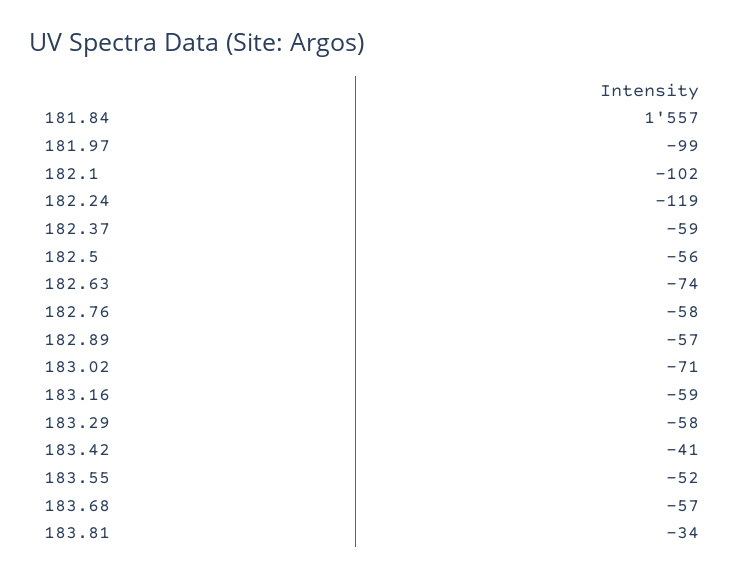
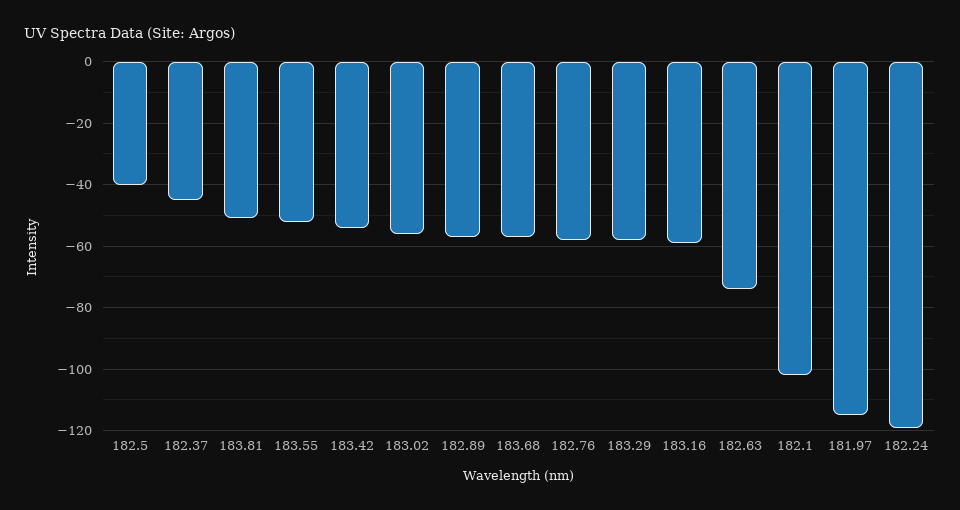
181.84: 1557 -> none
181.97: -99 -> -115
182.37: -59 -> -45
182.5: -56 -> -40
183.02: -71 -> -55
183.42: -41 -> -55
183.81: -34 -> -50

